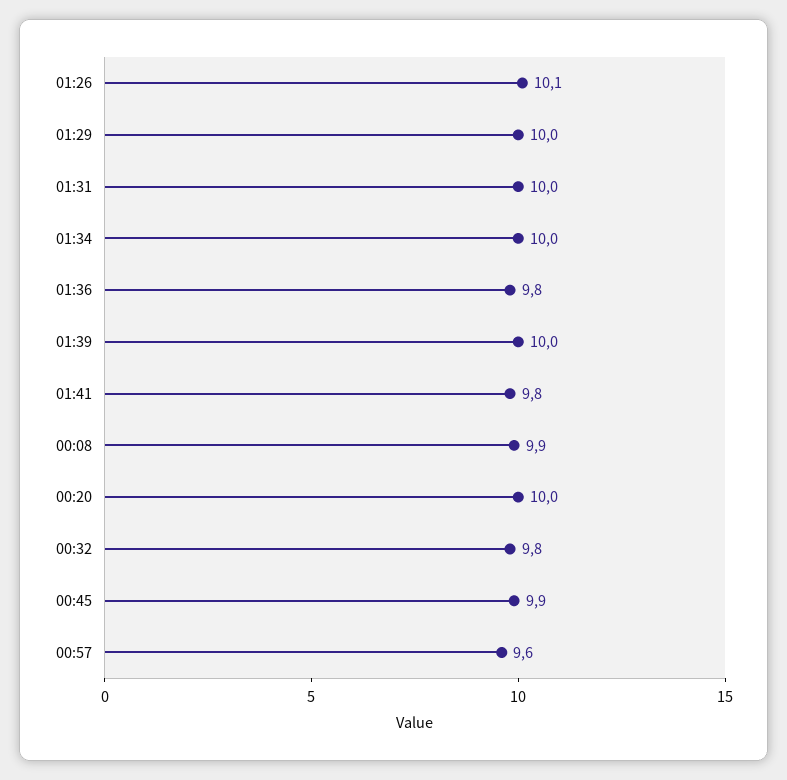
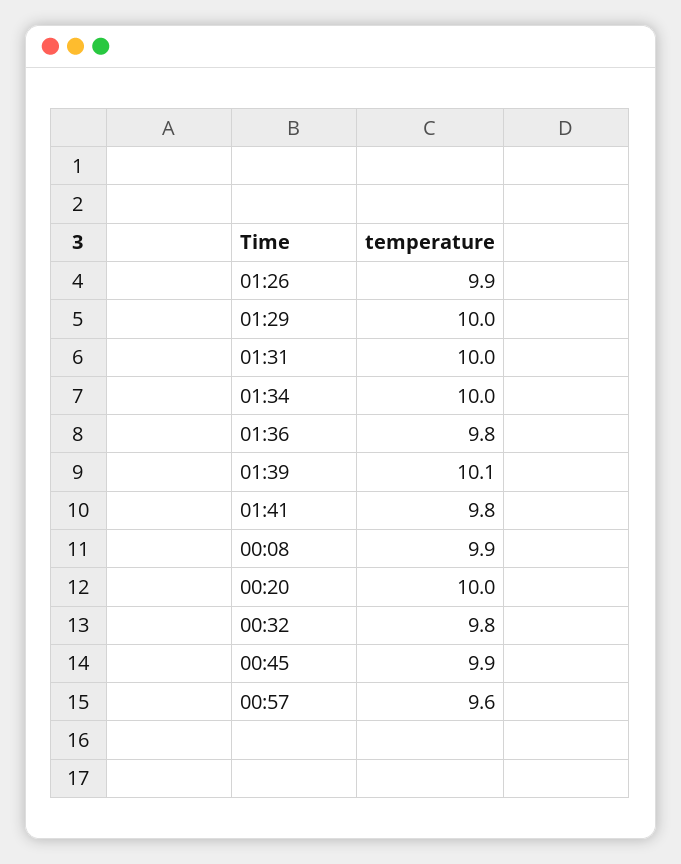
01:26: 10.1 -> 9.9
01:39: 10 -> 10.1

